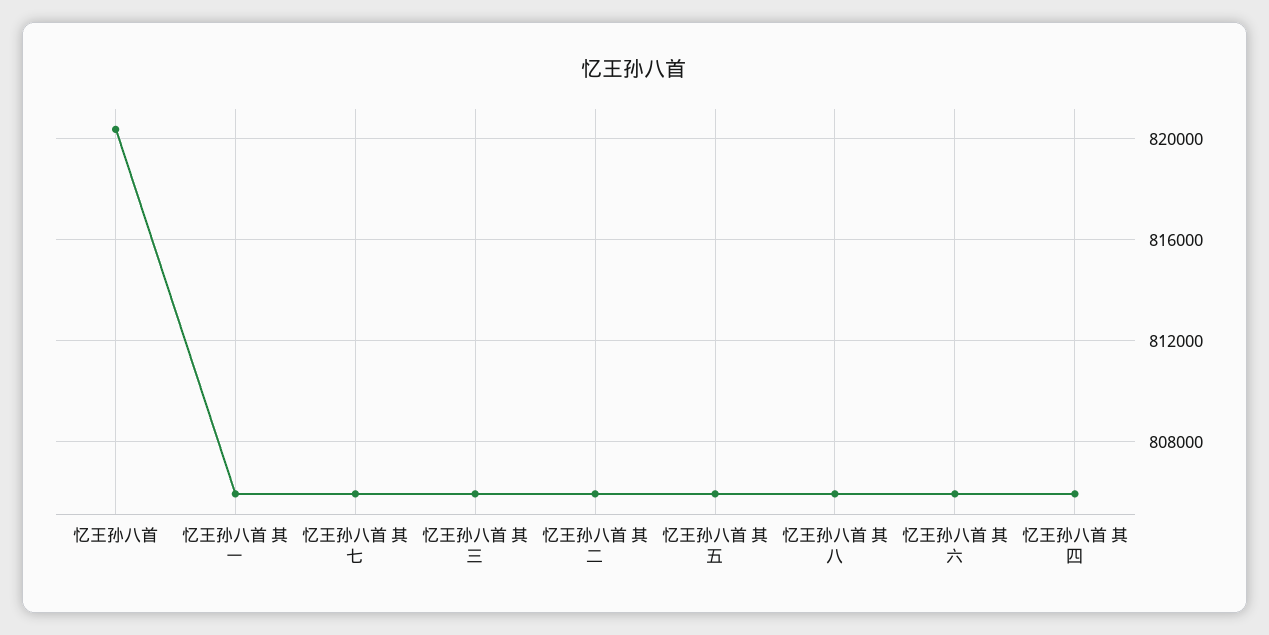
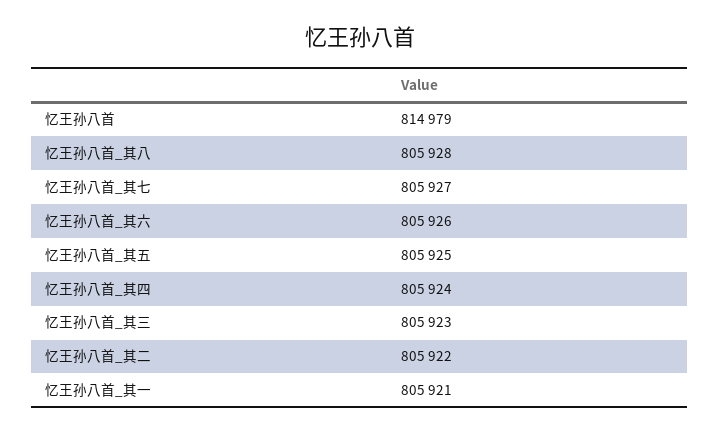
忆王孙八首: 820500 -> 814979

